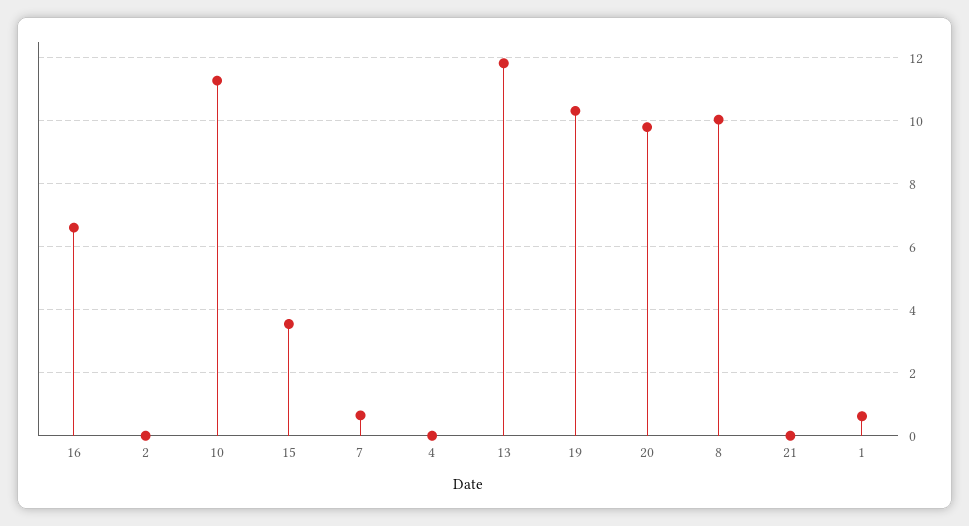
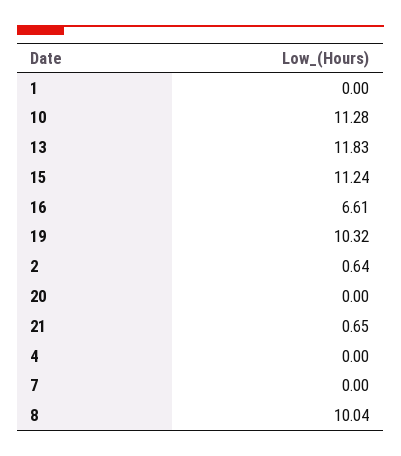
2: 0 -> 0.64
15: 3.6 -> 11.24
7: 0.6 -> 0
20: 9.8 -> 0
21: 0 -> 0.65
1: 0.6 -> 0

